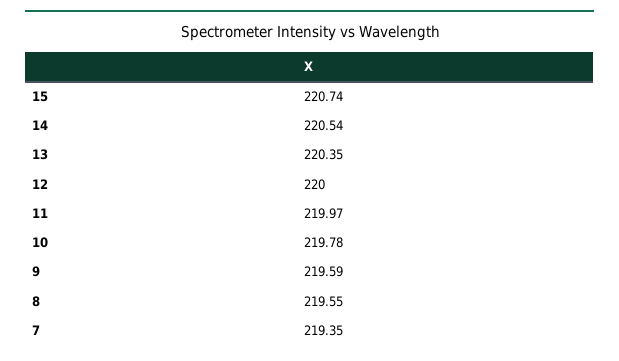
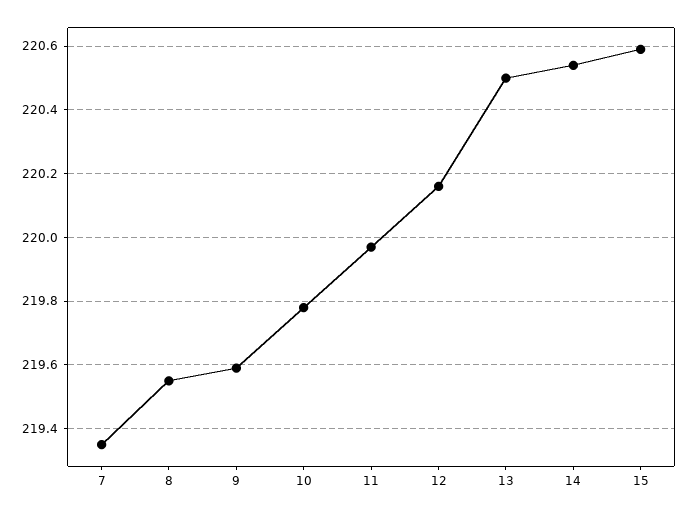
15: 220.74 -> 220.6
13: 220.35 -> 220.5
12: 220 -> 220.15

